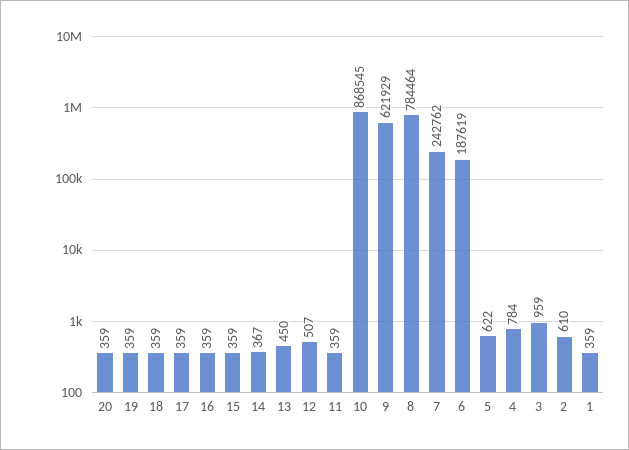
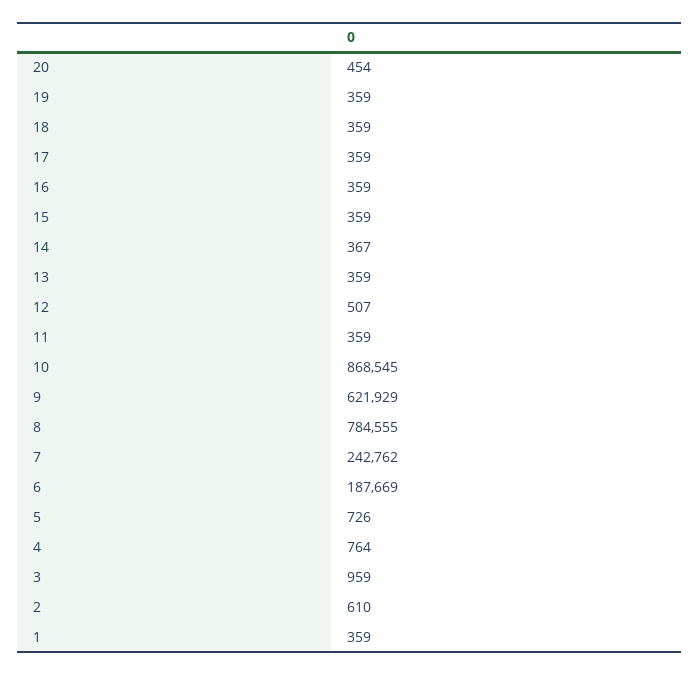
20: 359 -> 454
13: 450 -> 359
8: 784464 -> 784555
6: 187619 -> 187669
5: 622 -> 726
4: 784 -> 764

